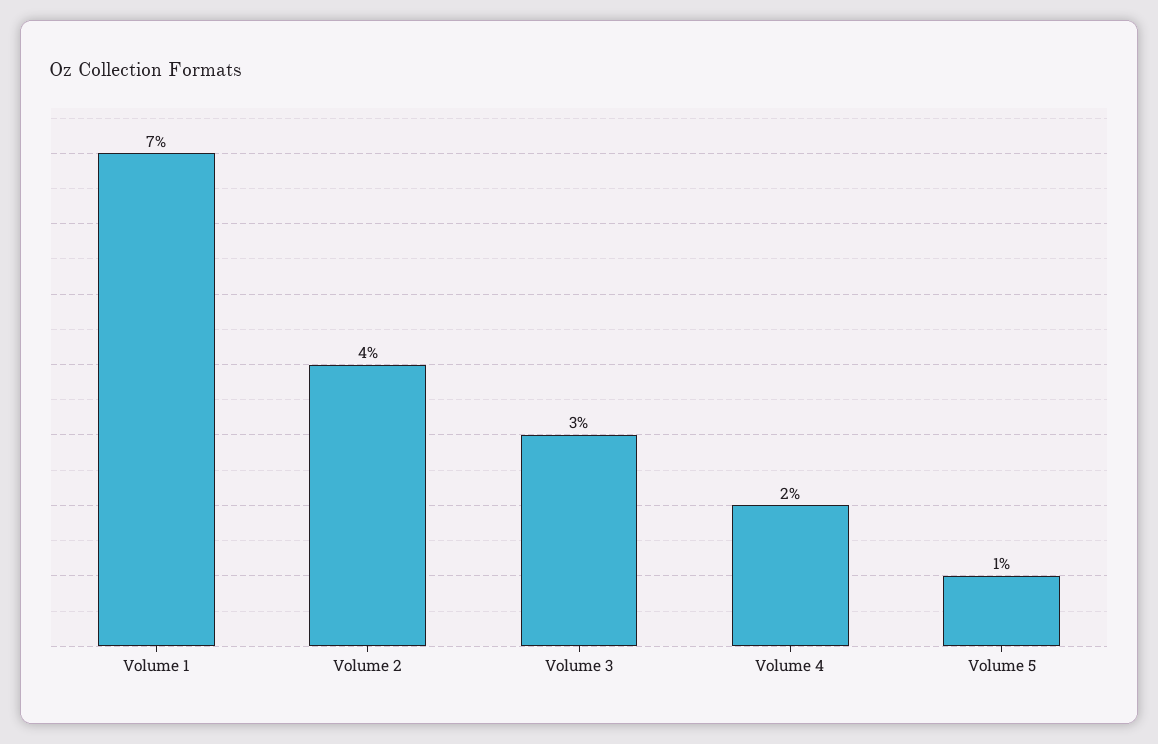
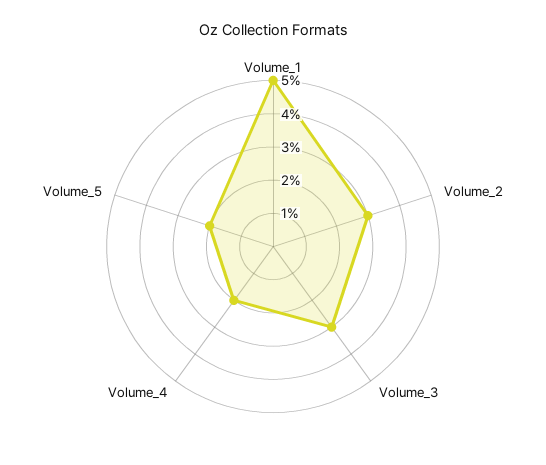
Volume 1: 7 -> 5
Volume 2: 4 -> 3
Volume 5: 1 -> 2

